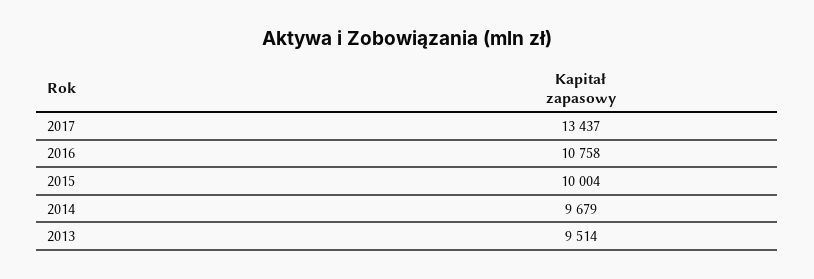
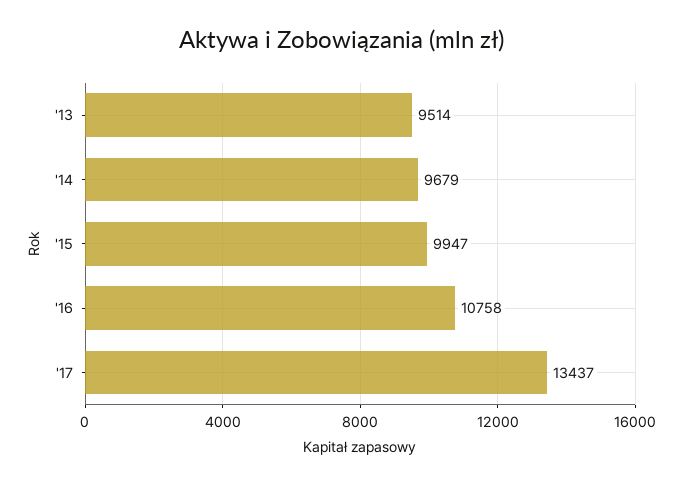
2015: 10004 -> 9947

